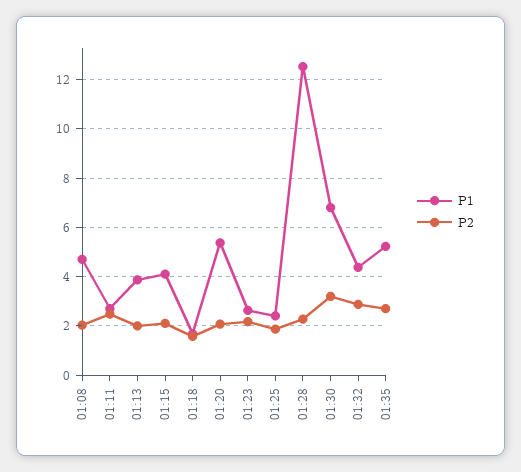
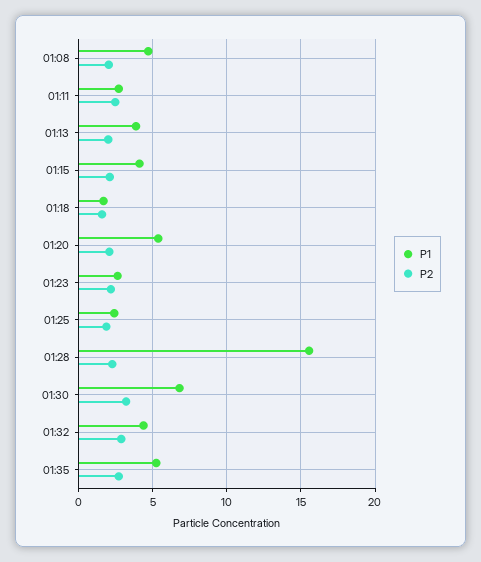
P1, 01:28: 12.5 -> 15.5

